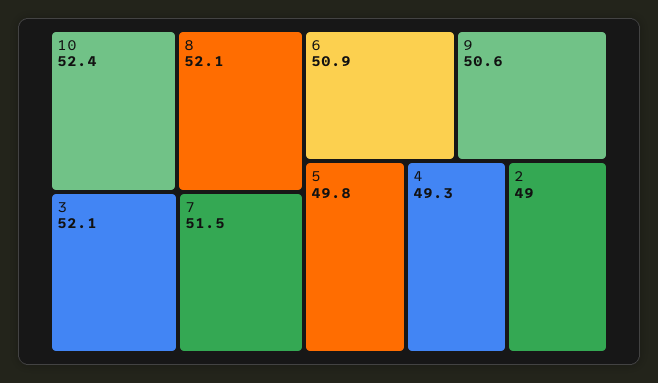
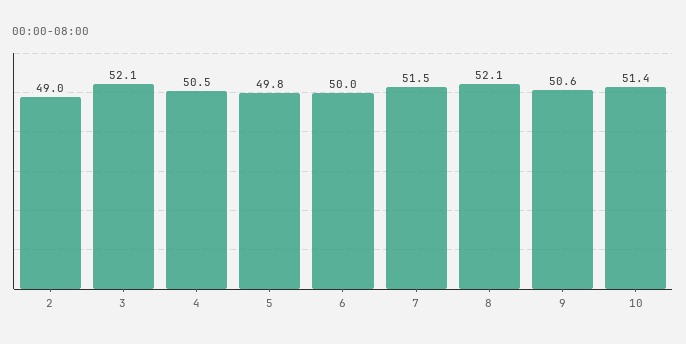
10: 52.4 -> 51.4
6: 50.9 -> 50
4: 49.3 -> 50.5

